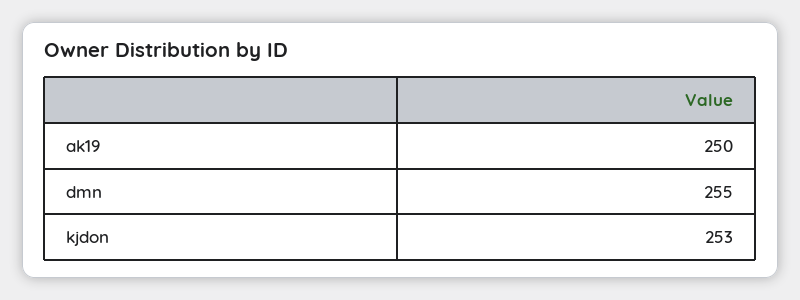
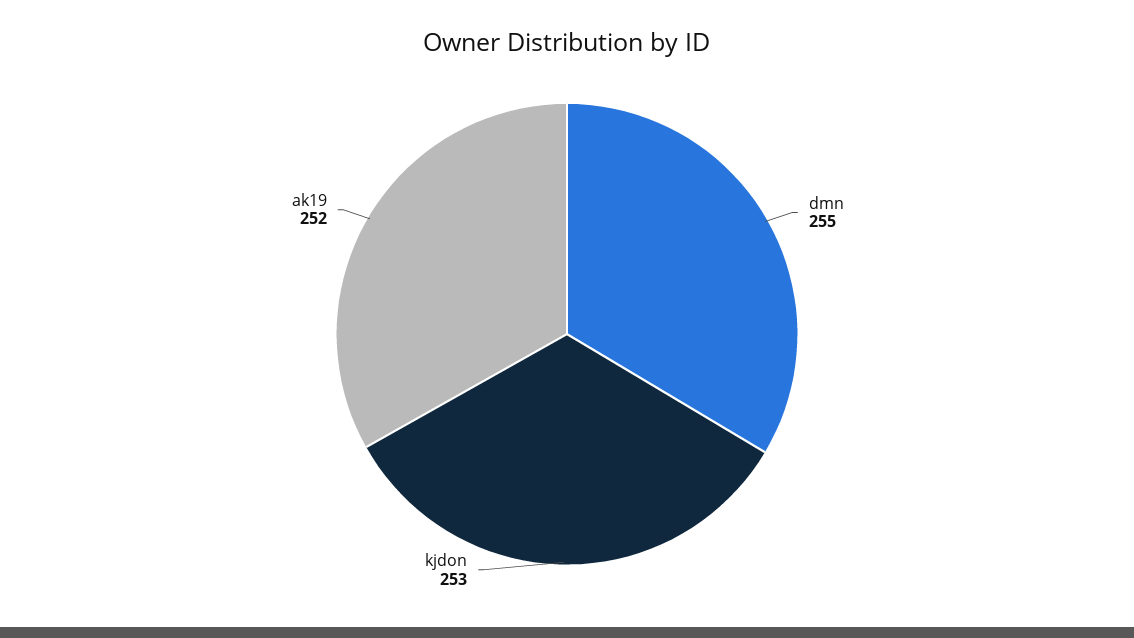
ak19: 250 -> 252

